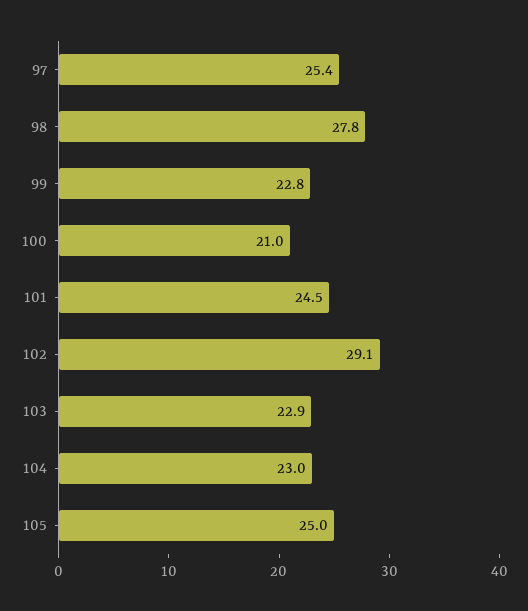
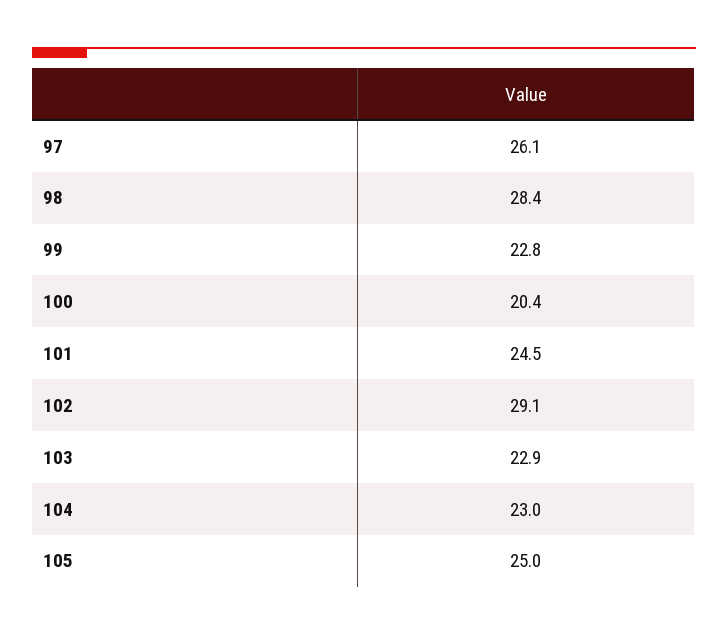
97: 25.4 -> 26.1
98: 27.8 -> 28.4
100: 21 -> 20.4

